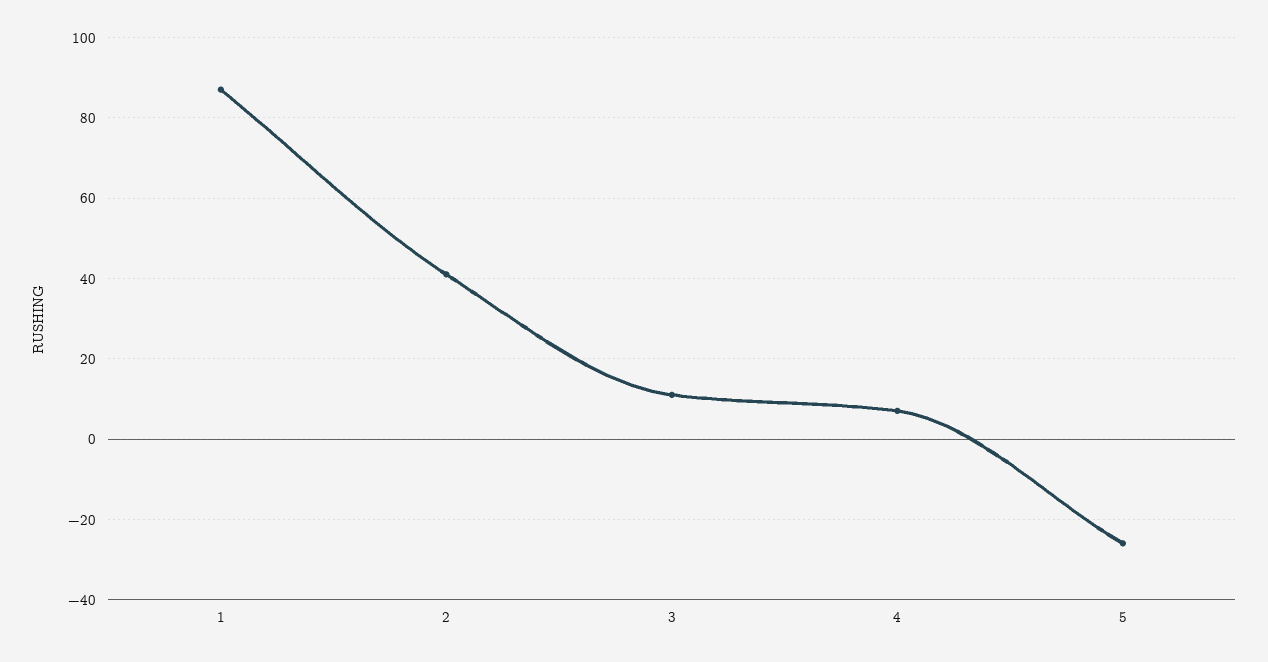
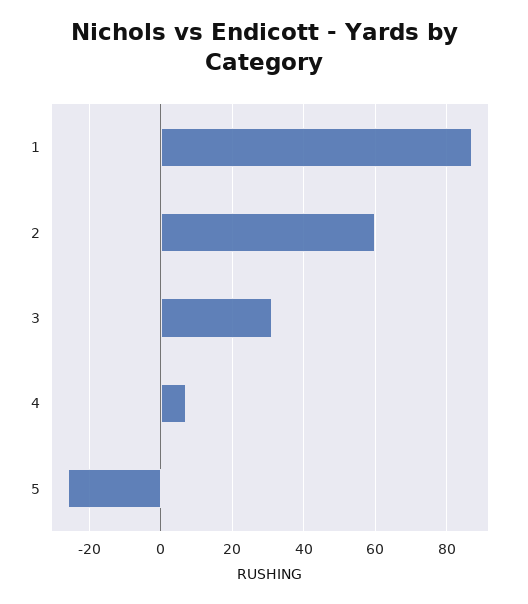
2: 40 -> 60
3: 10 -> 30

